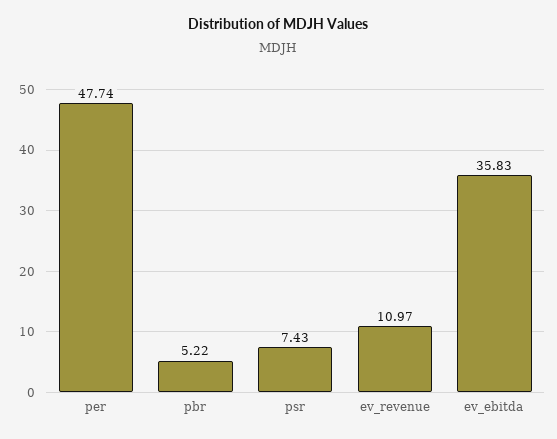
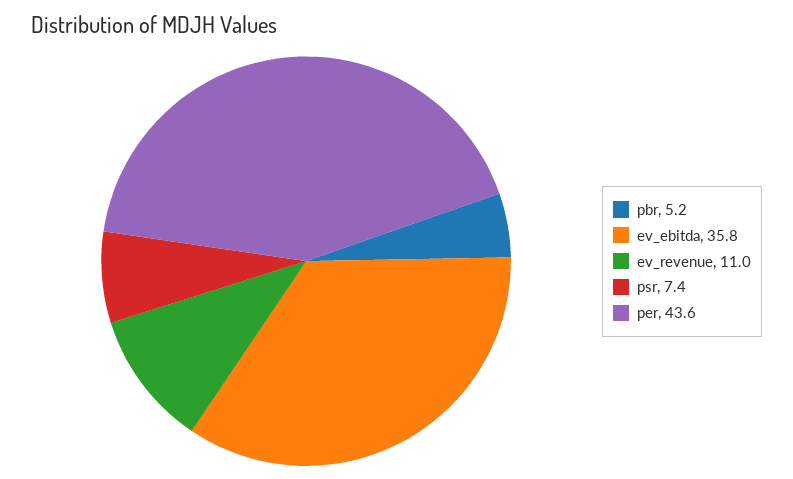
per: 47.74 -> 43.6

